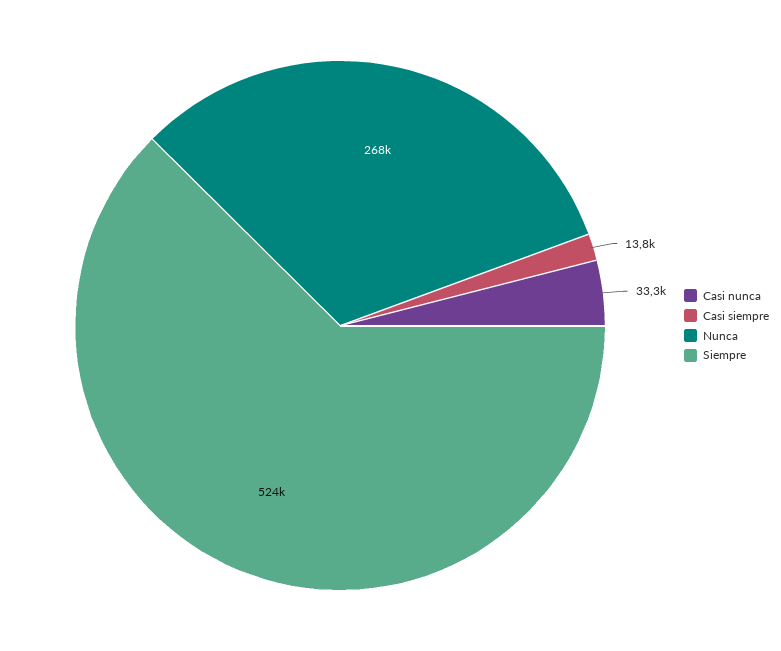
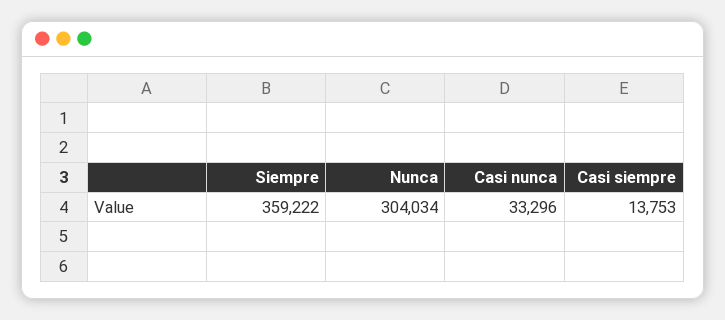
Nunca: 268000 -> 304034
Siempre: 524000 -> 359222

